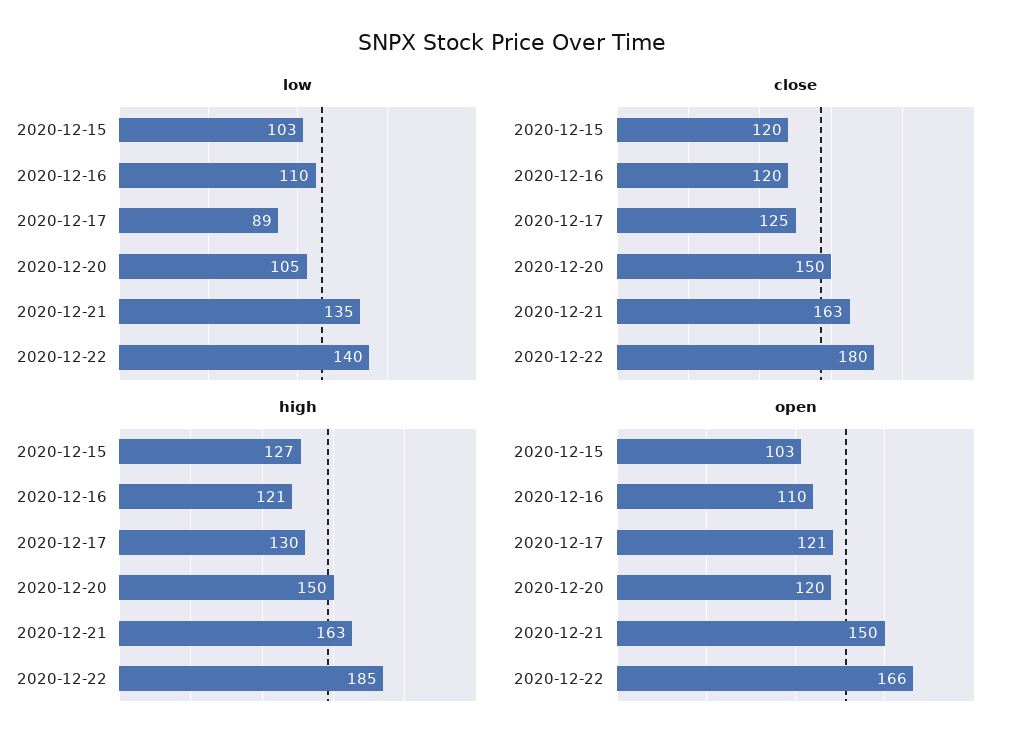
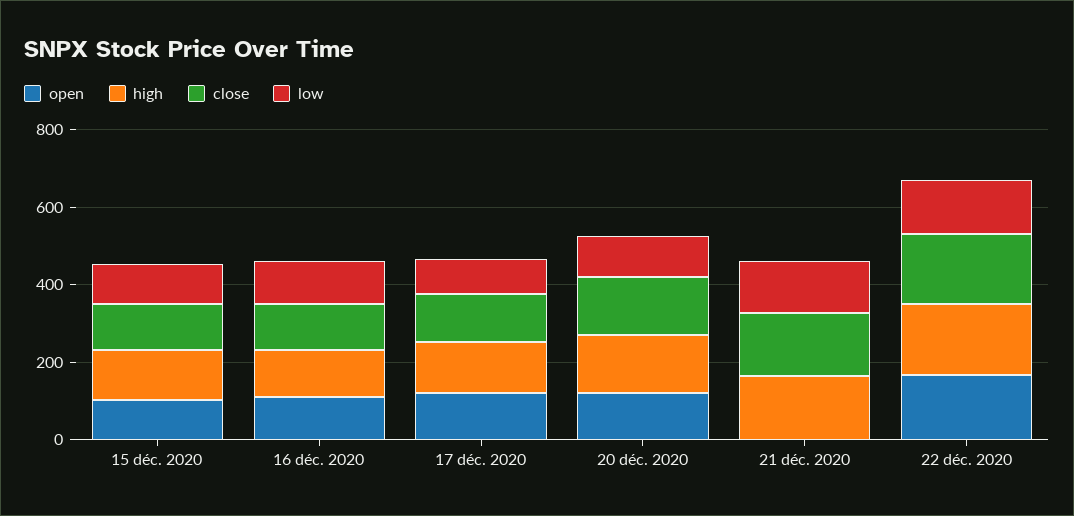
open, 2020-12-21: 150 -> 0

